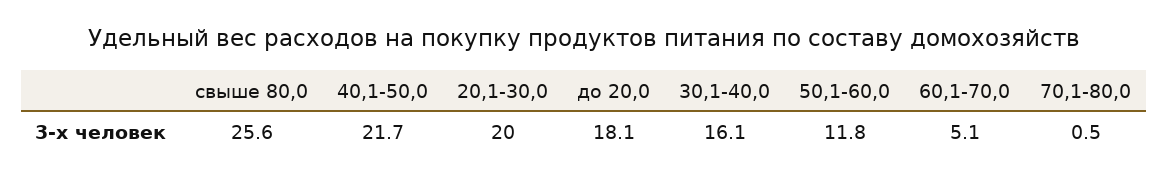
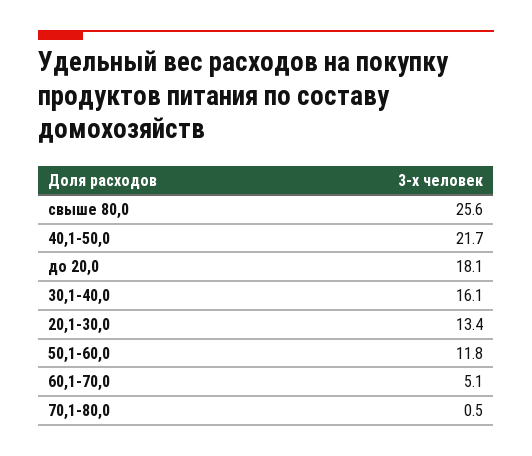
20,1-30,0: 20 -> 13.4

